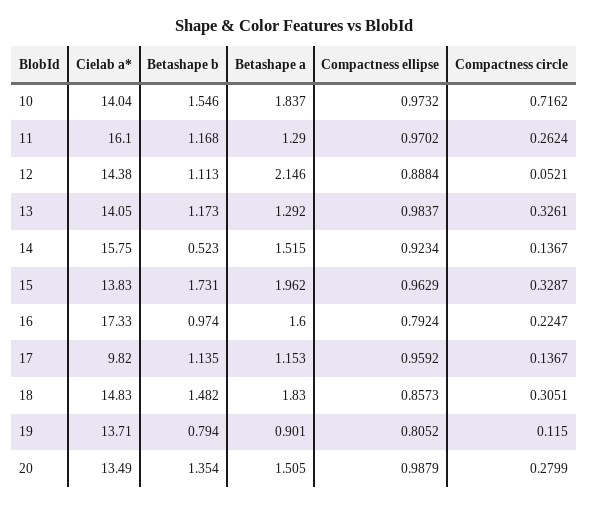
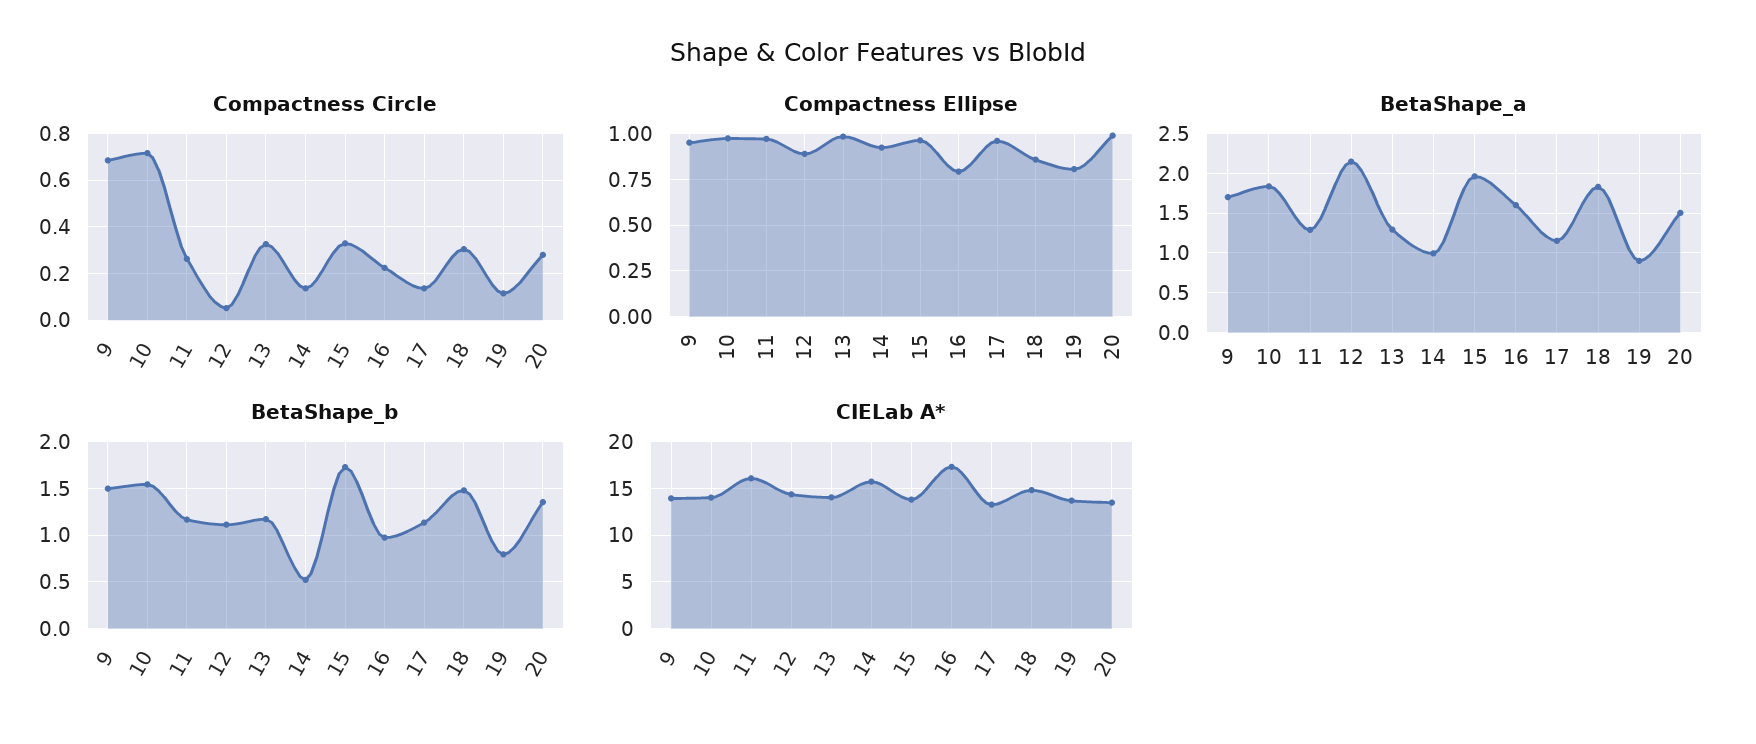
Betashape a, 14: 1.515 -> 1
Cielab a*, 17: 9.82 -> 13
Compactness circle, 9: none -> 0.7
Compactness ellipse, 9: none -> 0.95
Betashape a, 9: none -> 1.7
Betashape b, 9: none -> 1.5
Cielab a*, 9: none -> 14

